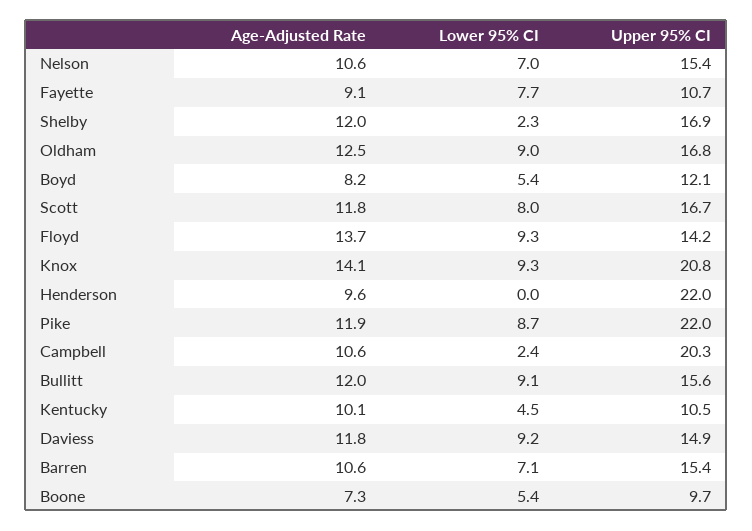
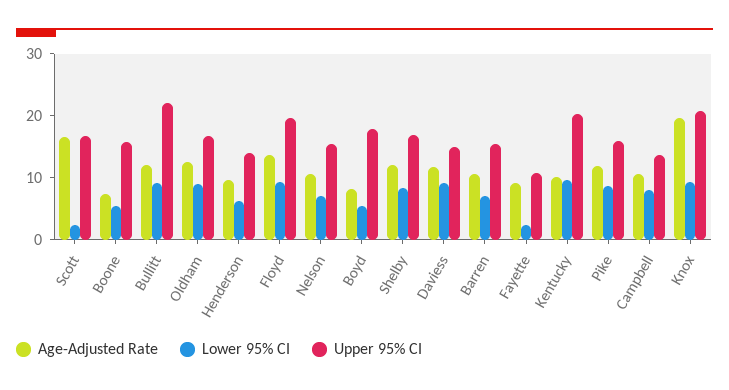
Lower 95% CI, Fayette: 7.7 -> 2
Lower 95% CI, Shelby: 2.3 -> 8
Upper 95% CI, Boyd: 12.1 -> 18
Age-Adjusted Rate, Scott: 11.8 -> 16
Lower 95% CI, Scott: 8 -> 2
Upper 95% CI, Floyd: 14.2 -> 20
Age-Adjusted Rate, Knox: 14.1 -> 20
Lower 95% CI, Henderson: 0 -> 6
Upper 95% CI, Henderson: 22 -> 14
Upper 95% CI, Pike: 22 -> 16
Lower 95% CI, Campbell: 2.4 -> 8
Upper 95% CI, Campbell: 20.3 -> 14
Upper 95% CI, Bullitt: 15.6 -> 22
Lower 95% CI, Kentucky: 4.5 -> 10
Upper 95% CI, Kentucky: 10.5 -> 20
Upper 95% CI, Boone: 9.7 -> 16

